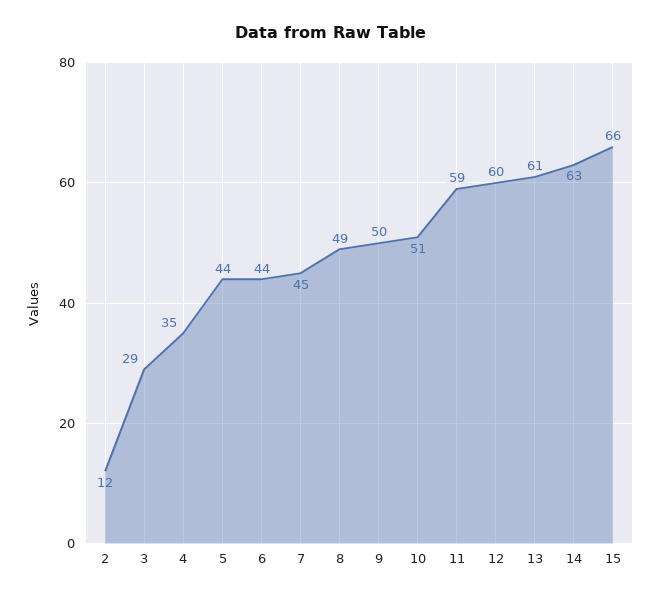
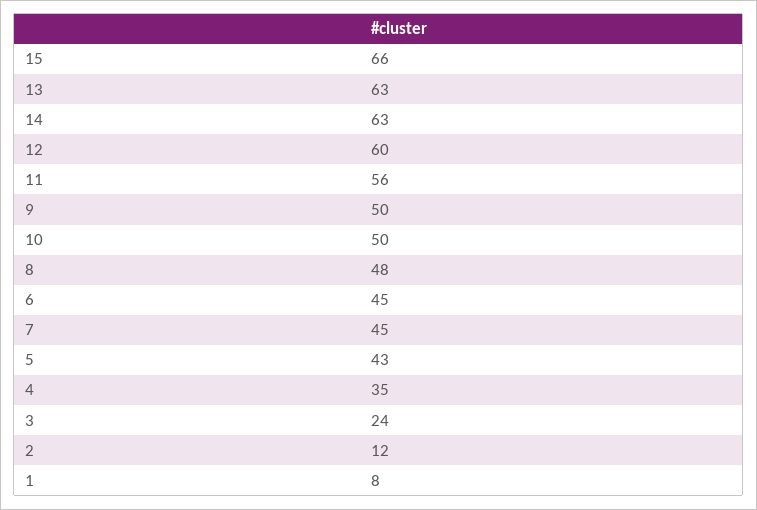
3: 29 -> 24
5: 44 -> 43
6: 44 -> 45
8: 49 -> 48
10: 51 -> 50
11: 59 -> 56
13: 61 -> 63
1: none -> 8

